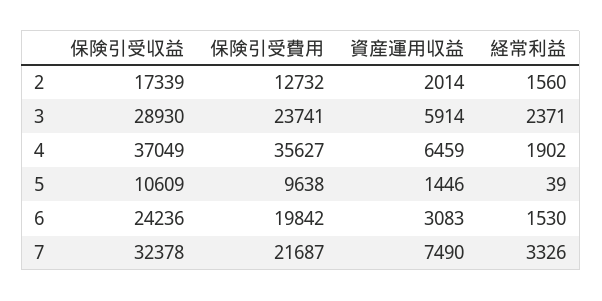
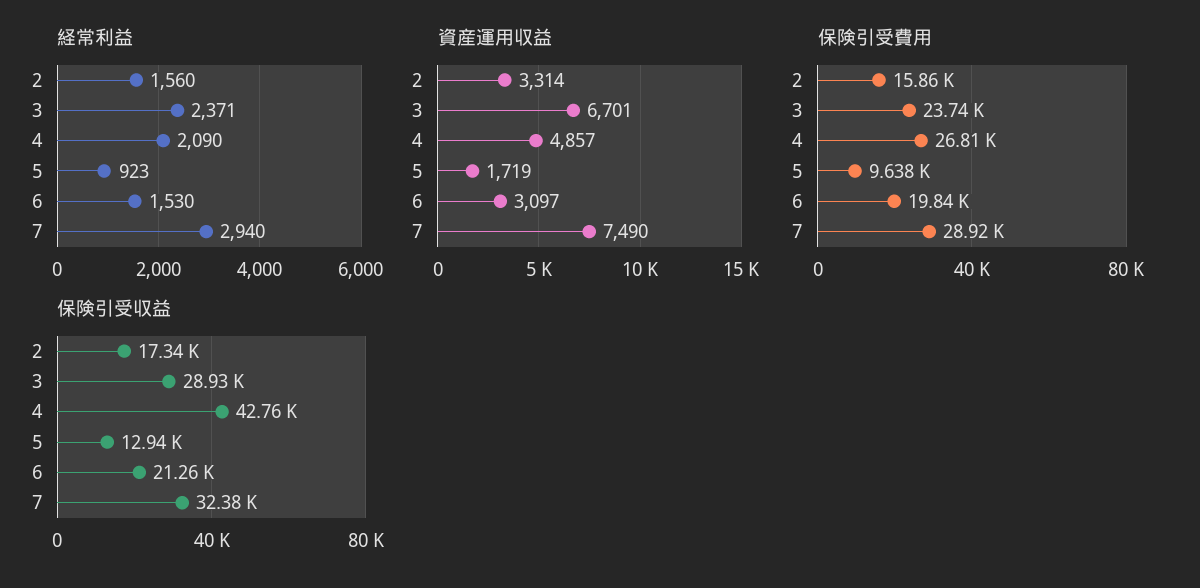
保険引受費用, 2: 12732 -> 15860
資産運用収益, 2: 2014 -> 3314
資産運用収益, 3: 5914 -> 6701
保険引受収益, 4: 37049 -> 42760
保険引受費用, 4: 35627 -> 26810
資産運用収益, 4: 6459 -> 4857
経常利益, 4: 1902 -> 2090
保険引受収益, 5: 10609 -> 12940
資産運用収益, 5: 1446 -> 1719
経常利益, 5: 39 -> 923
保険引受収益, 6: 24236 -> 21260
資産運用収益, 6: 3083 -> 3097
保険引受費用, 7: 21687 -> 28920
経常利益, 7: 3326 -> 2940

